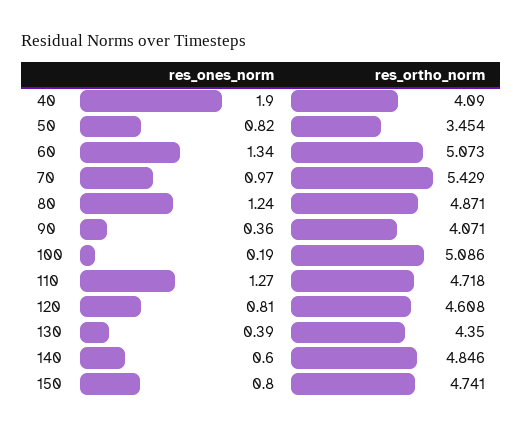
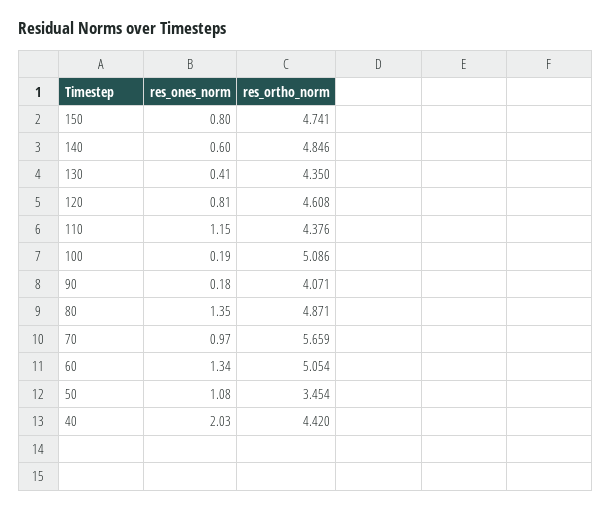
res_ones_norm, 40: 1.9 -> 2.03
res_ortho_norm, 40: 4.09 -> 4.42
res_ones_norm, 50: 0.82 -> 1.08
res_ortho_norm, 60: 5.073 -> 5.054
res_ortho_norm, 70: 5.429 -> 5.659
res_ones_norm, 80: 1.24 -> 1.35
res_ones_norm, 90: 0.36 -> 0.18
res_ones_norm, 110: 1.27 -> 1.15
res_ortho_norm, 110: 4.718 -> 4.376
res_ones_norm, 130: 0.39 -> 0.41

